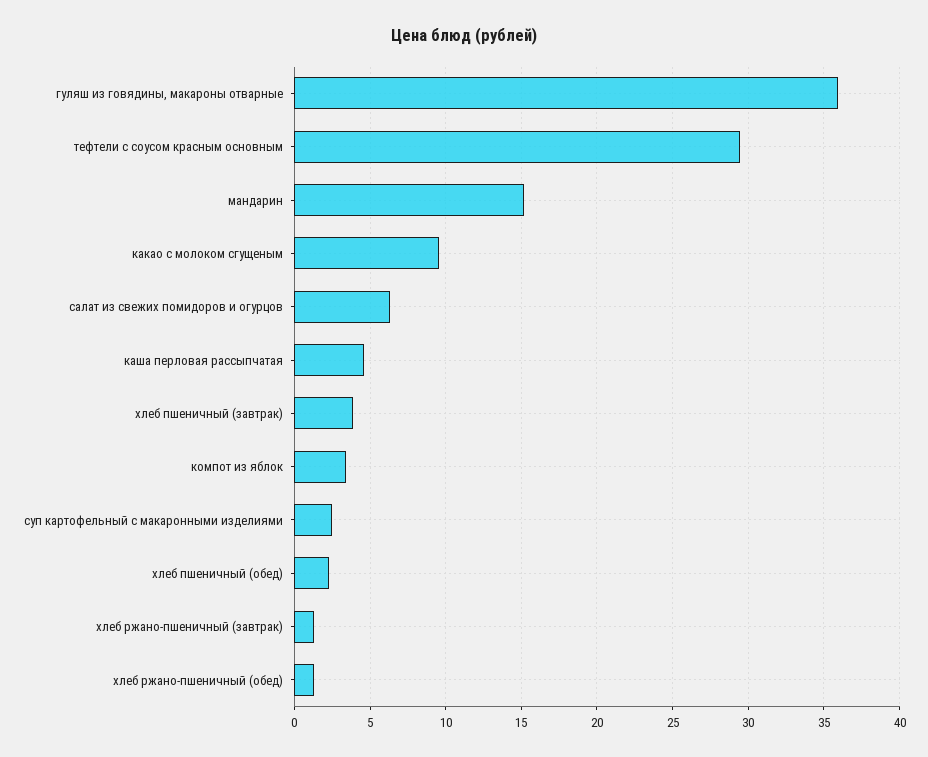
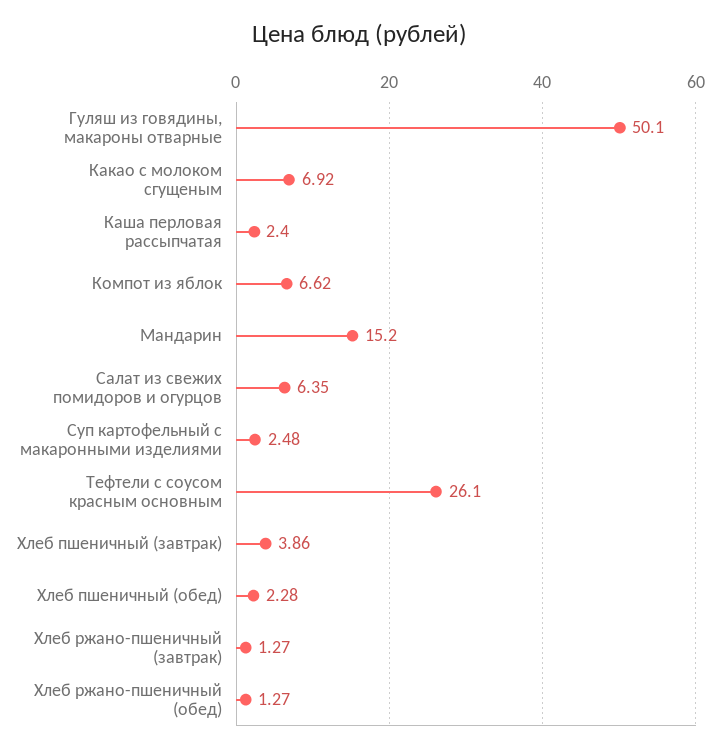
гуляш из говядины, макароны отварные: 36 -> 50.1
тефтели с соусом красным основным: 29.5 -> 26.1
какао с молоком сгущеным: 9.5 -> 6.92
каша перловая рассыпчатая: 4.5 -> 2.4
компот из яблок: 3.5 -> 6.62

